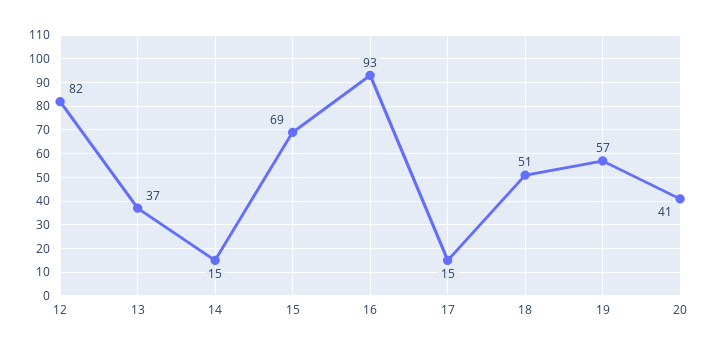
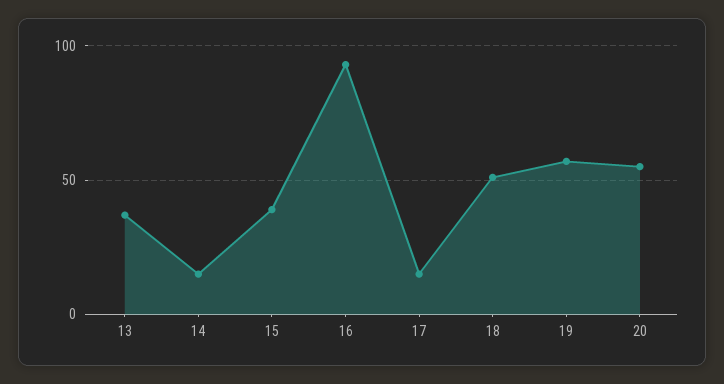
12: 82 -> none
15: 69 -> 40
20: 41 -> 55

